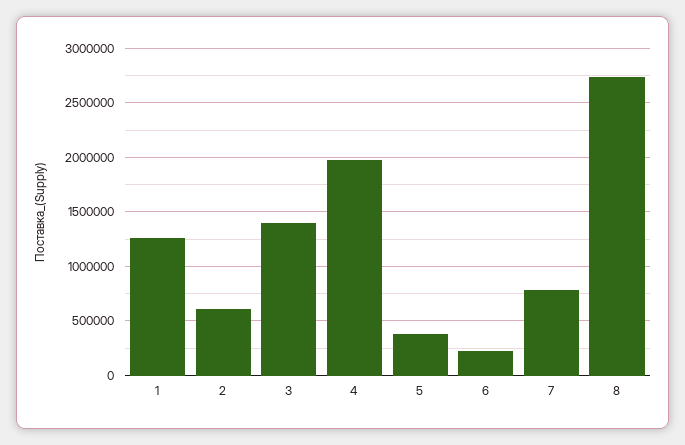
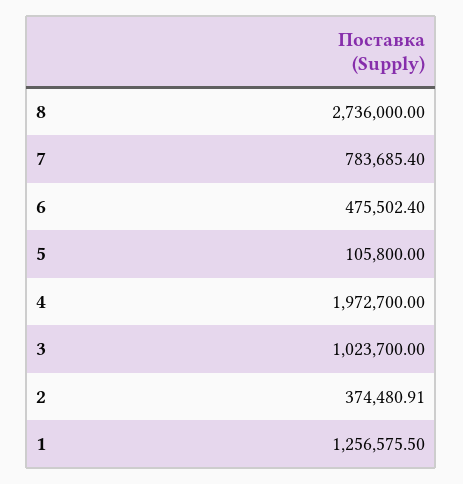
2: 600000 -> 374480.91
3: 1400000 -> 1023700
5: 400000 -> 105800
6: 200000 -> 475502.4

